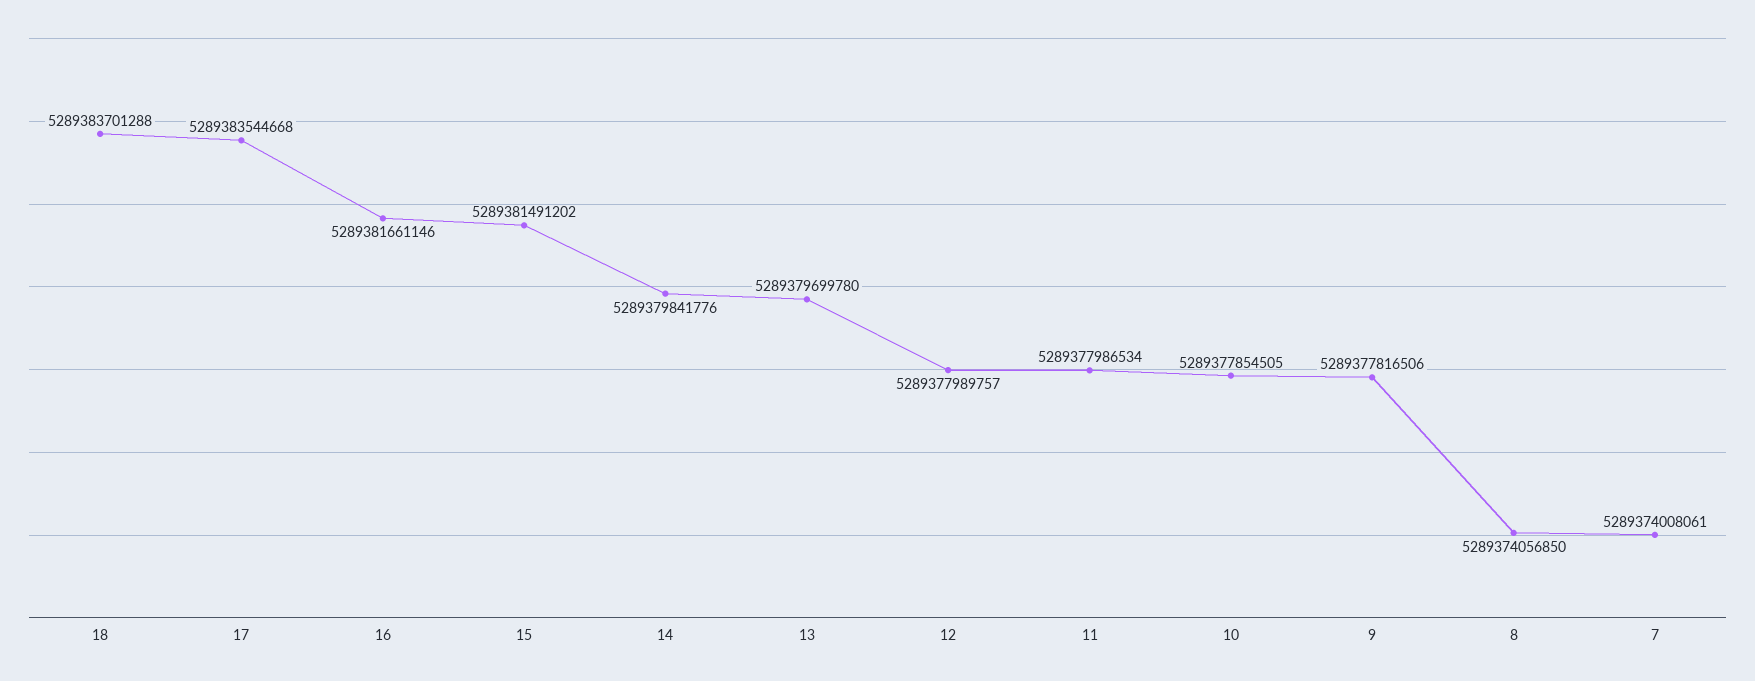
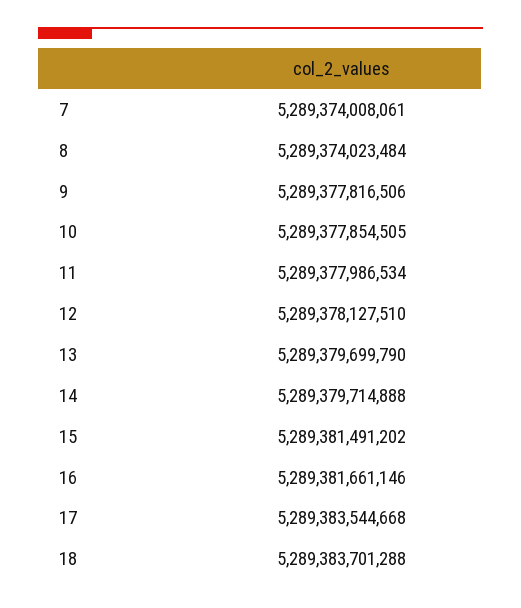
14: 5289379841776 -> 5289379714888
13: 5289379699780 -> 5289379699790
12: 5289377989757 -> 5289378127510
8: 5289374056850 -> 5289374023484

